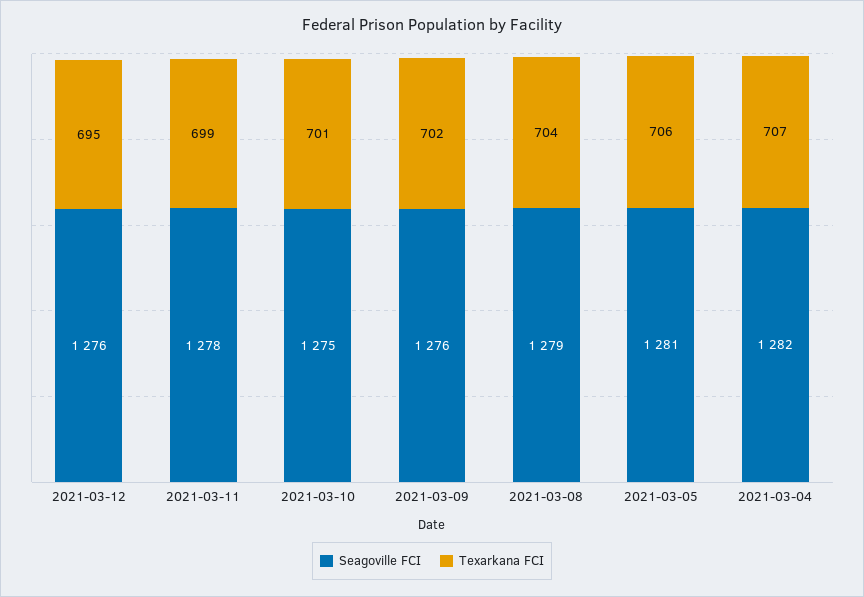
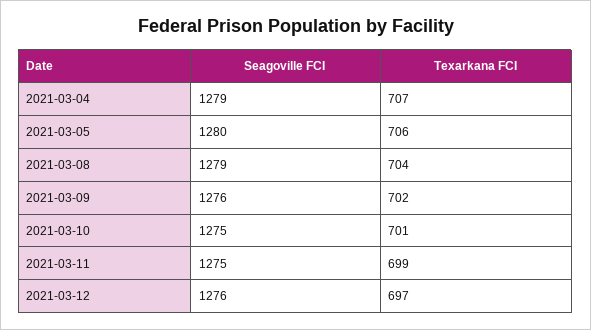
Texarkana FCI, 2021-03-12: 695 -> 697
Seagoville FCI, 2021-03-11: 1278 -> 1275
Seagoville FCI, 2021-03-05: 1281 -> 1280
Seagoville FCI, 2021-03-04: 1282 -> 1279

